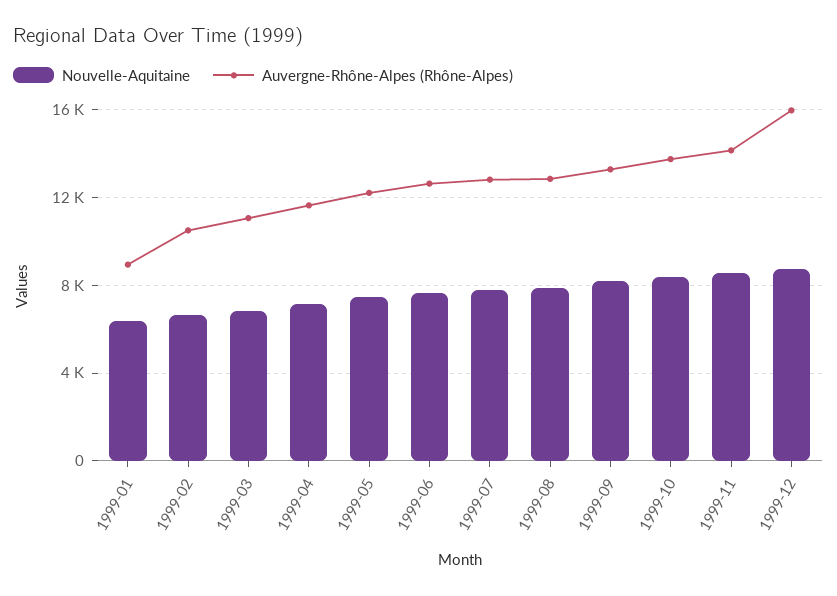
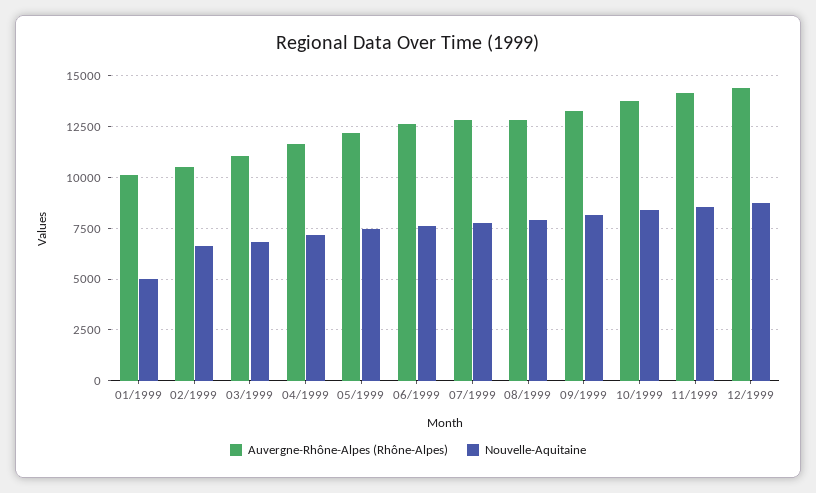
Nouvelle-Aquitaine, 1999-01: 6500 -> 5000
Auvergne-Rhône-Alpes (Rhône-Alpes), 1999-01: 9000 -> 10000
Auvergne-Rhône-Alpes (Rhône-Alpes), 1999-12: 16000 -> 14500

